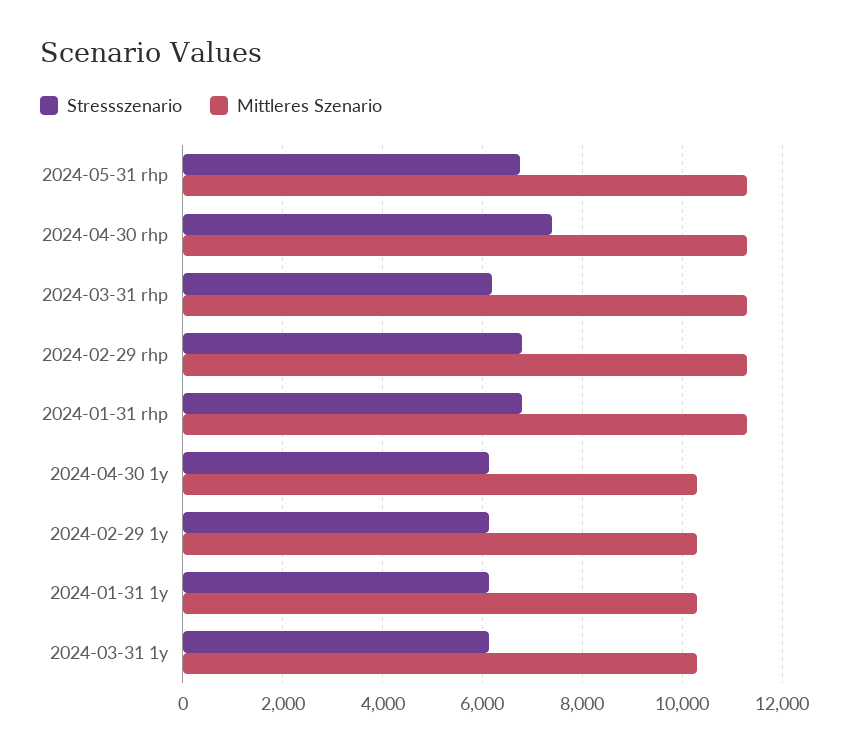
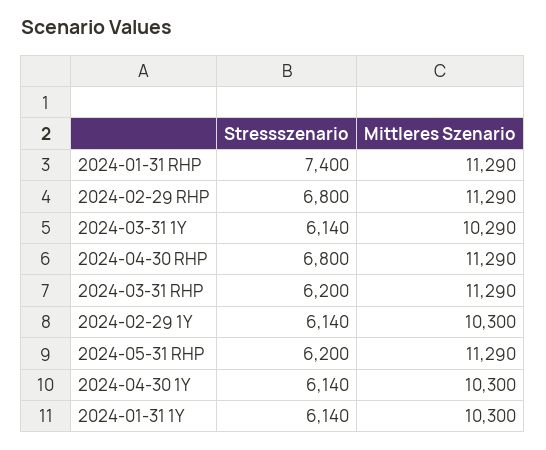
Stressszenario, 2024-05-31 rhp: 6800 -> 6200
Stressszenario, 2024-04-30 rhp: 7400 -> 6800
Stressszenario, 2024-01-31 rhp: 6800 -> 7400

